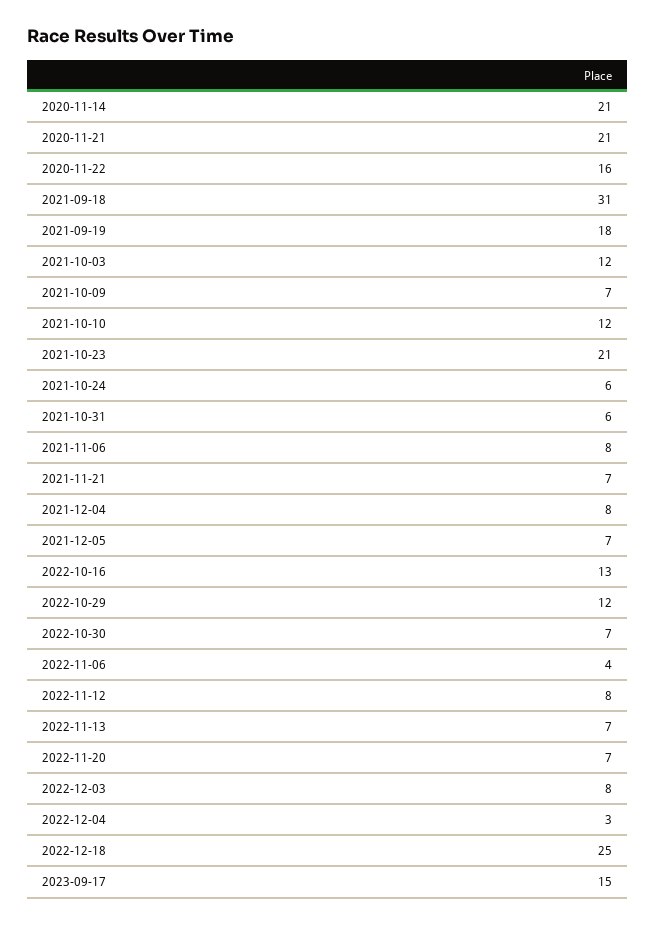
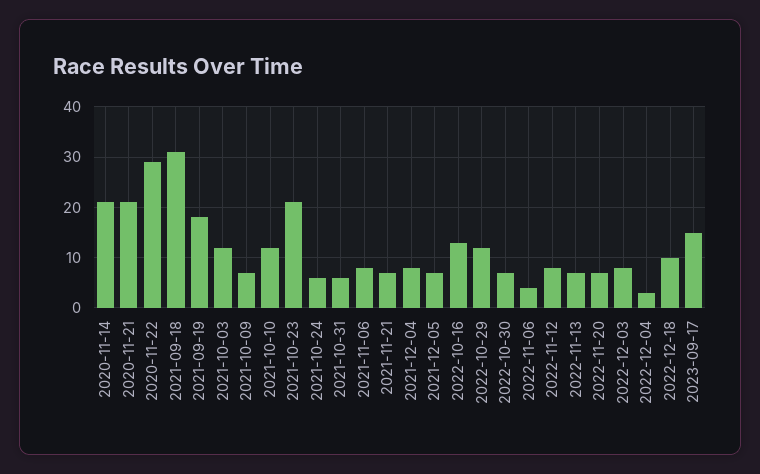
2020-11-22: 16 -> 30
2022-12-18: 25 -> 10

